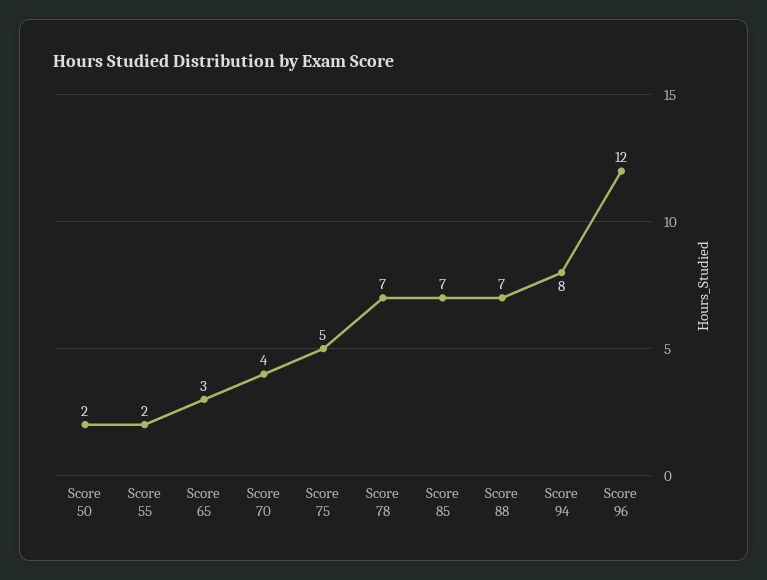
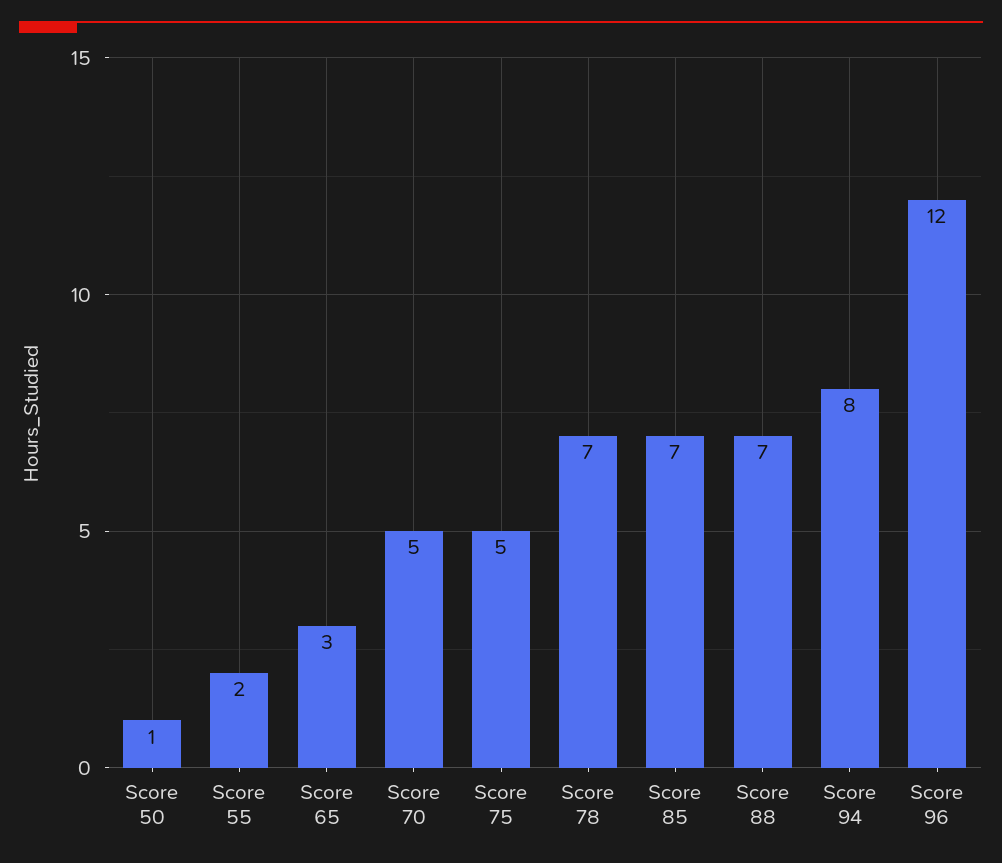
Score 50: 2 -> 1
Score 70: 4 -> 5

